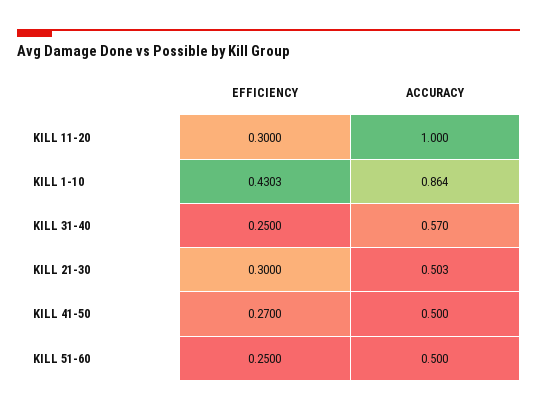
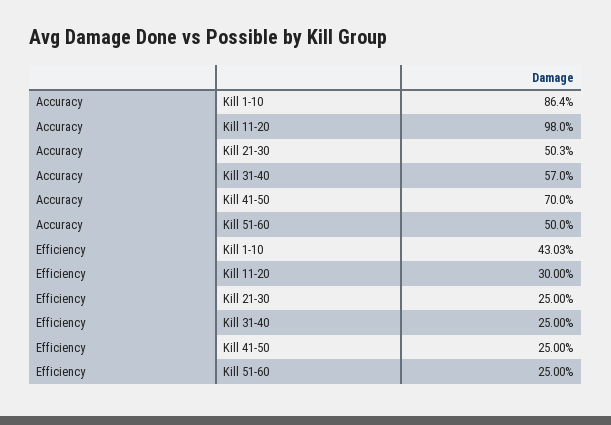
ACCURACY, KILL 11-20: 1 -> 0.98
EFFICIENCY, KILL 21-30: 0.3 -> 0.25
EFFICIENCY, KILL 41-50: 0.27 -> 0.25
ACCURACY, KILL 41-50: 0.5 -> 0.7

